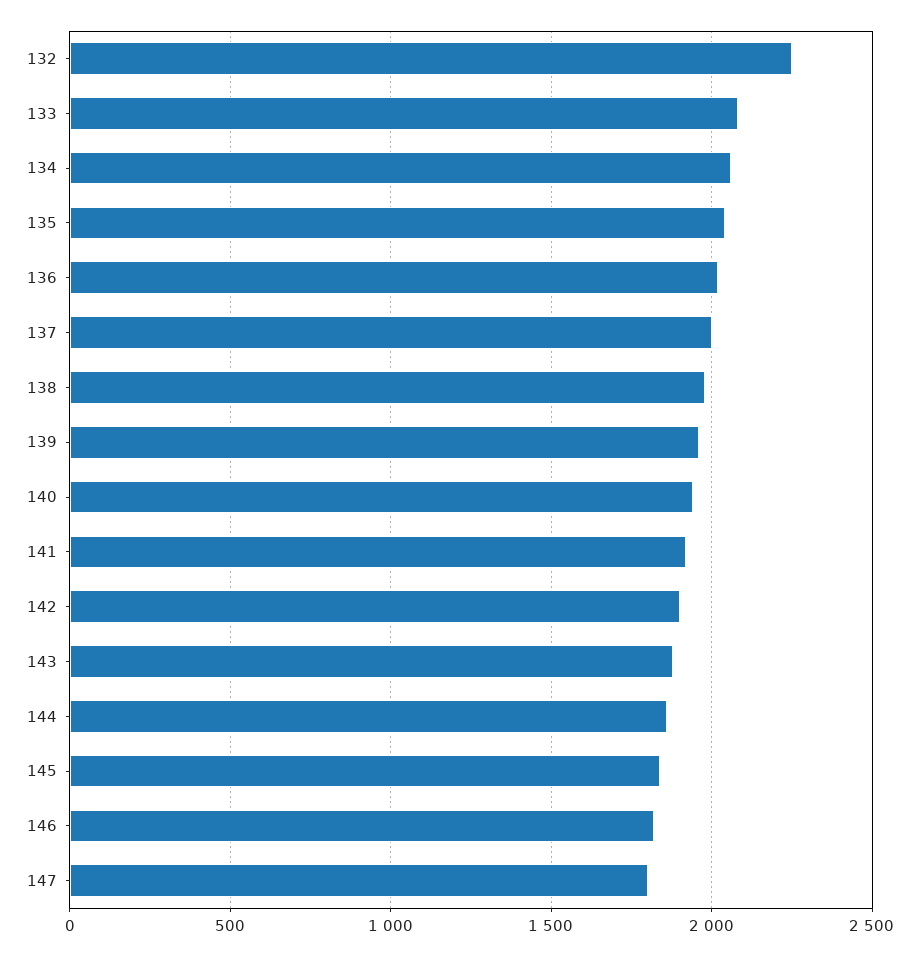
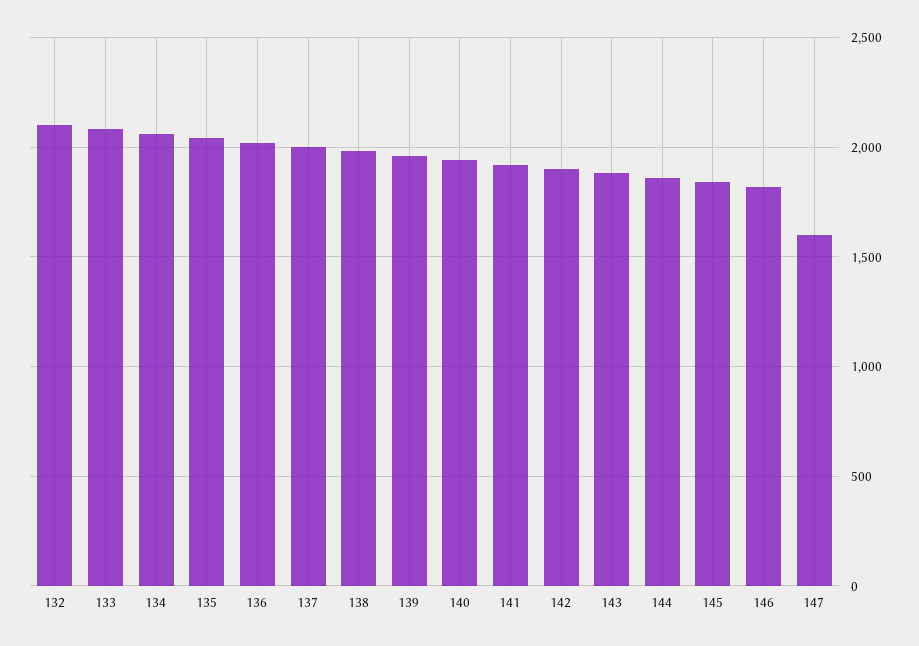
132: 2250 -> 2100
147: 1800 -> 1600

